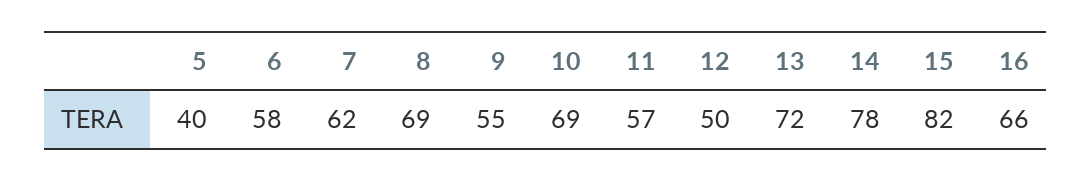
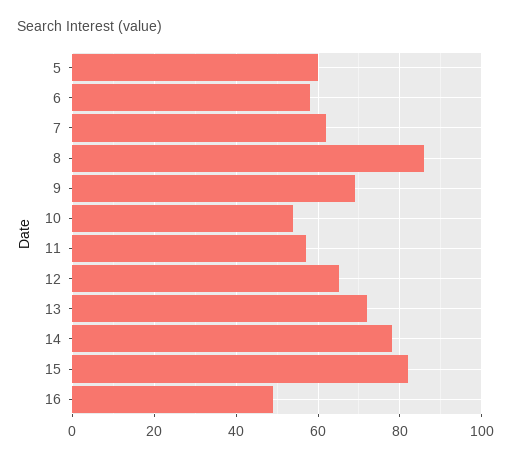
5: 40 -> 60
8: 69 -> 85
9: 55 -> 70
10: 69 -> 55
12: 50 -> 65
16: 66 -> 50

